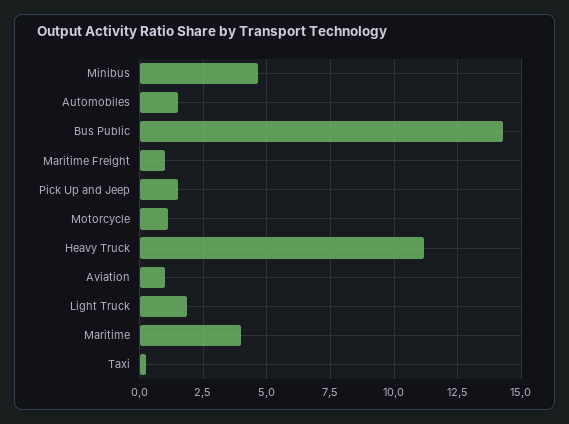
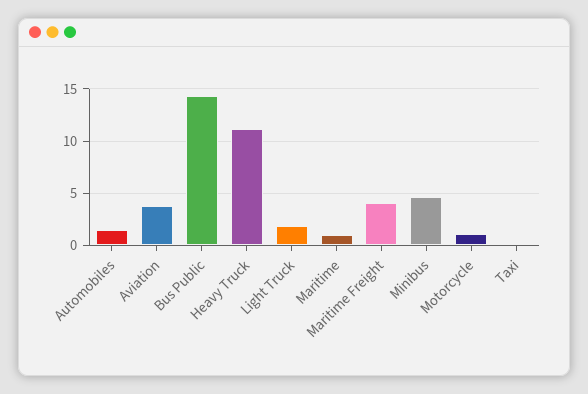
Maritime Freight: 1 -> 4
Pick Up and Jeep: 1.5 -> none
Aviation: 1 -> 4
Maritime: 4 -> 1

